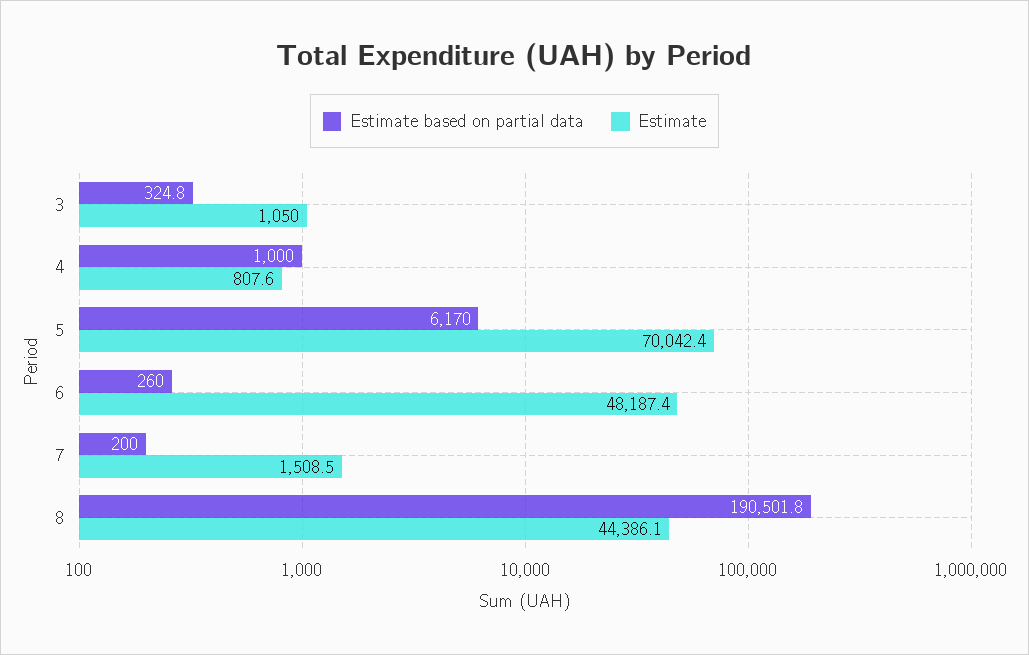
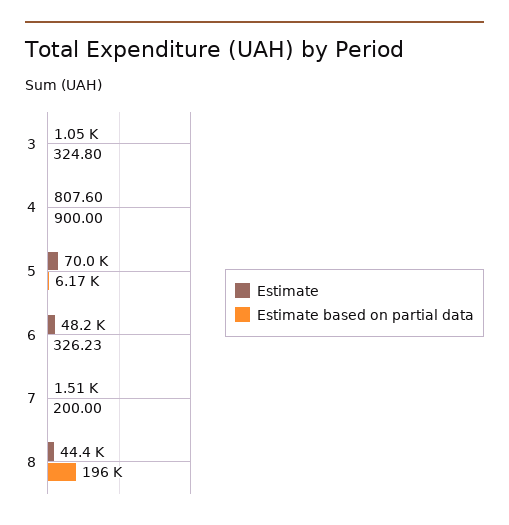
Estimate based on partial data, 4: 1000 -> 900
Estimate based on partial data, 6: 260 -> 326.23
Estimate based on partial data, 8: 190501.8 -> 196000

